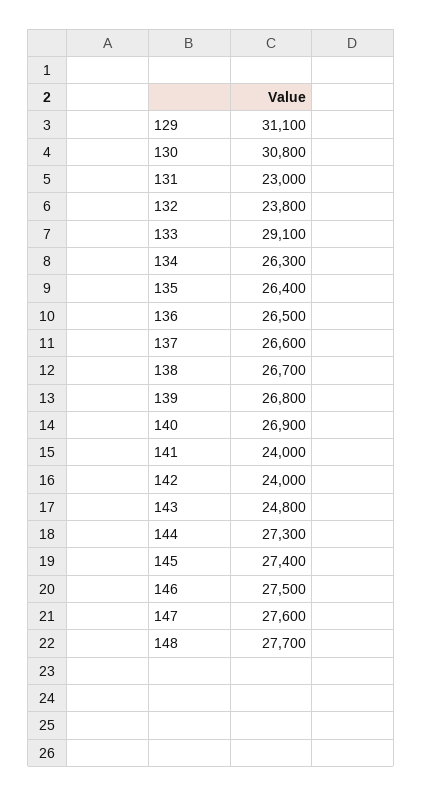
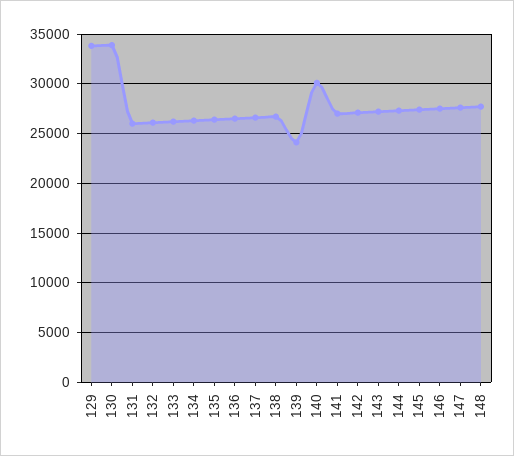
129: 31100 -> 34000
130: 30800 -> 34000
131: 23000 -> 26000
132: 23800 -> 26000
133: 29100 -> 26000
139: 26800 -> 24000
140: 26900 -> 30000
141: 24000 -> 27000
142: 24000 -> 27000
143: 24800 -> 27000

